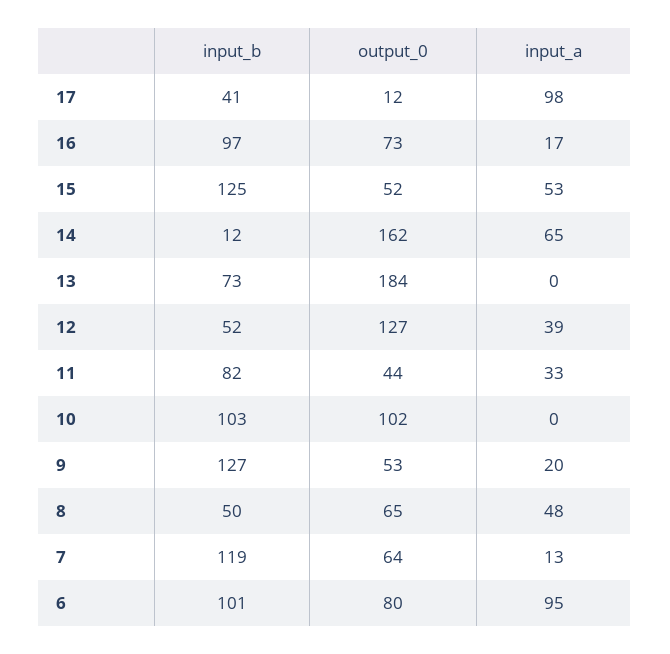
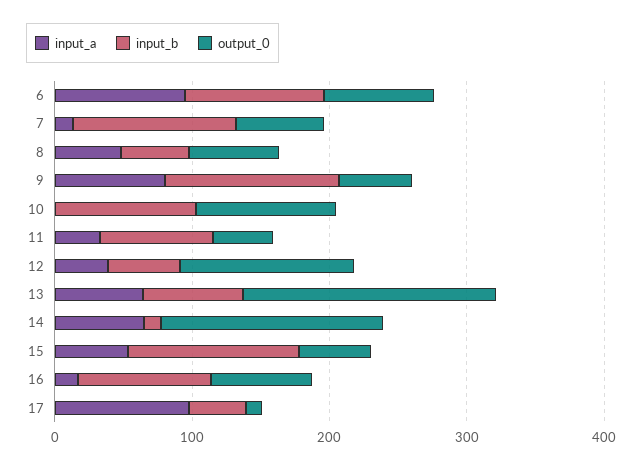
input_a, 13: 0 -> 60
input_a, 9: 20 -> 80

